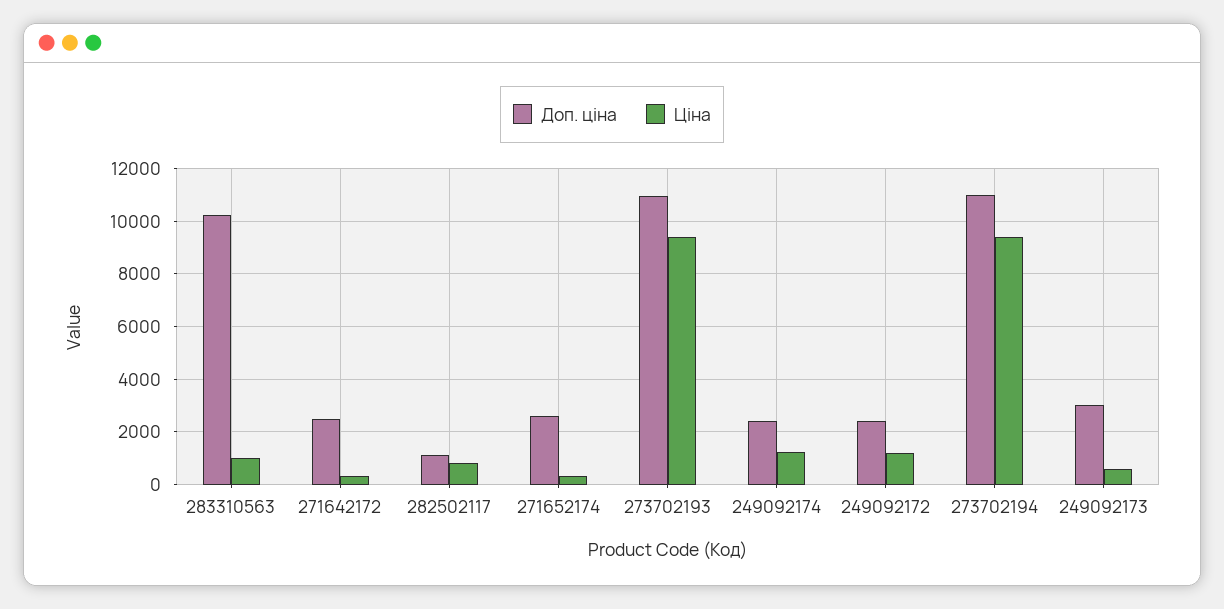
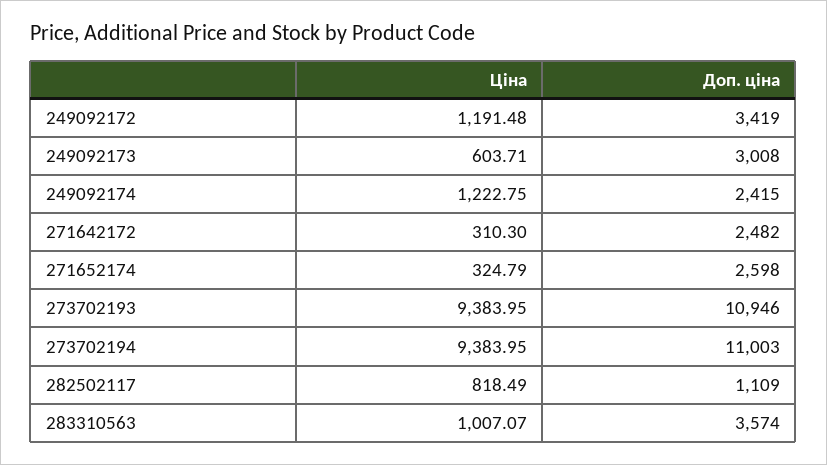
Доп. ціна, 283310563: 10250 -> 3574
Доп. ціна, 249092172: 2500 -> 3419

